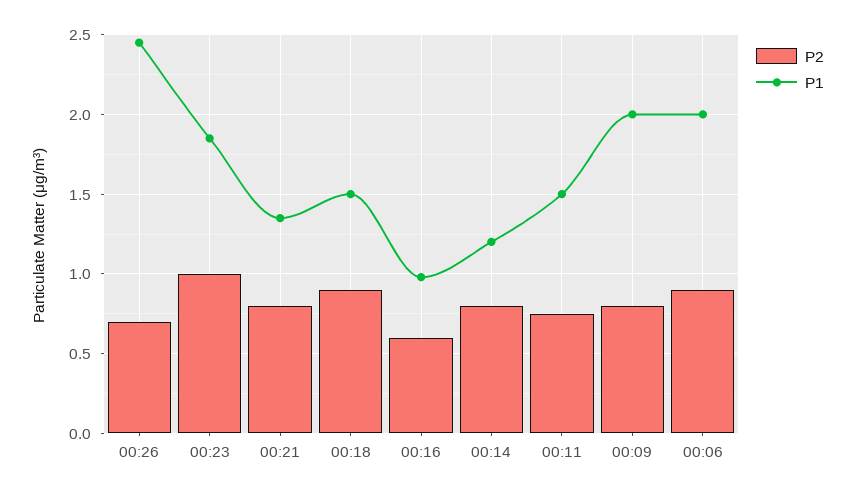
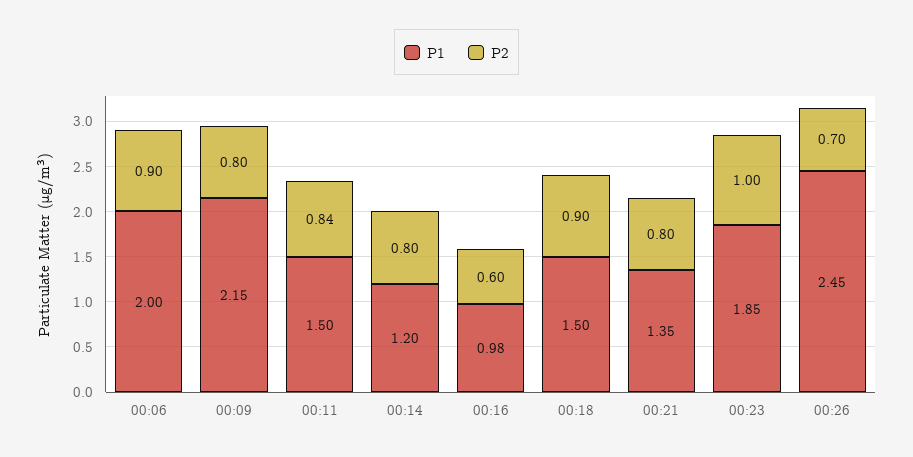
P2, 00:11: 0.75 -> 0.84
P1, 00:09: 2 -> 2.15

